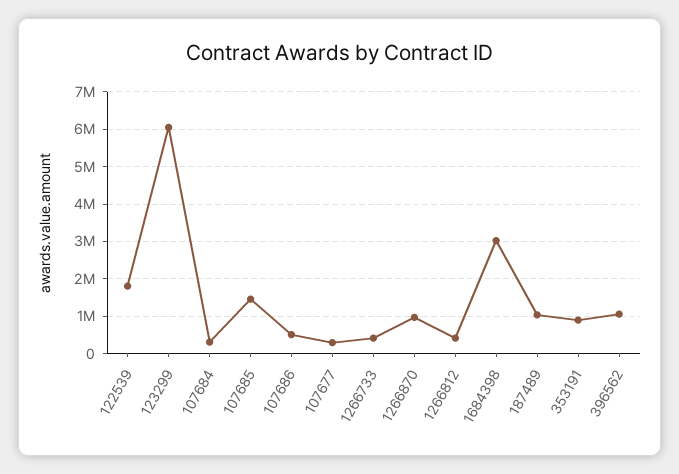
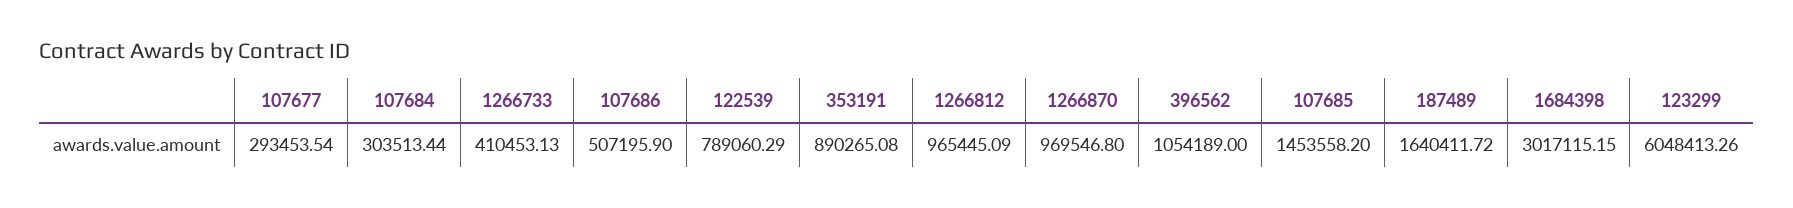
122539: 1800000 -> 789060.29
1266812: 400000 -> 965445.09
187489: 1000000 -> 1640411.72

